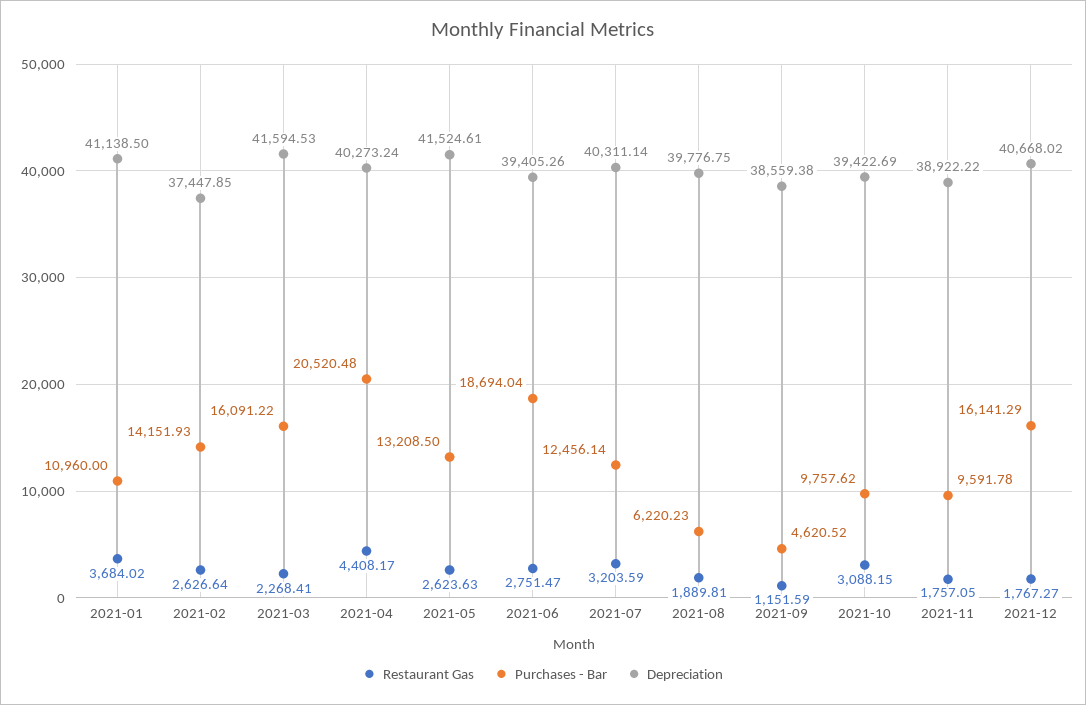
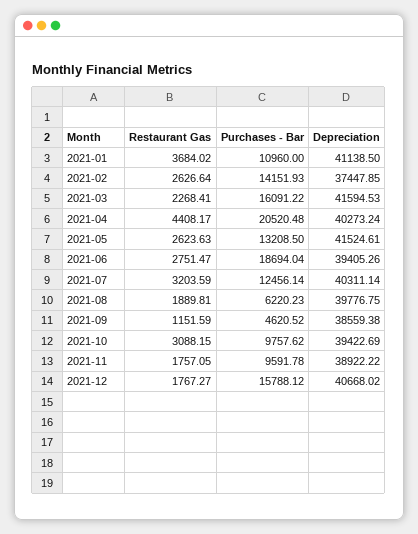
Purchases - Bar, 2021-12: 16141.29 -> 15788.12

